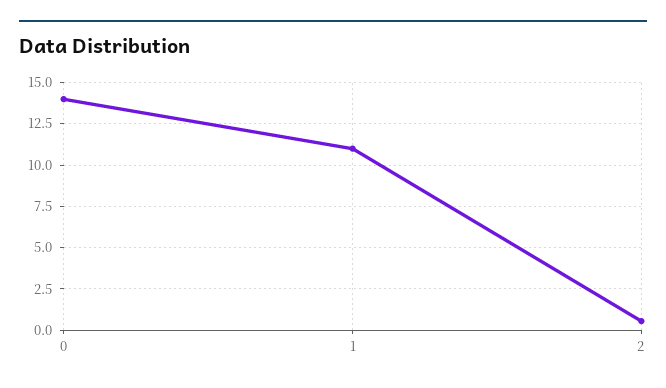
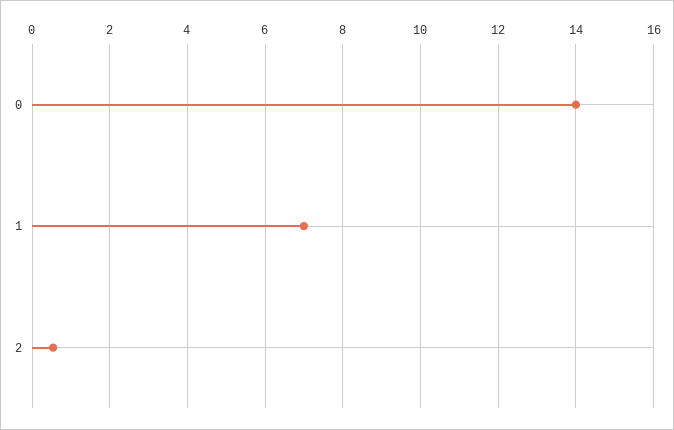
1: 11 -> 7

